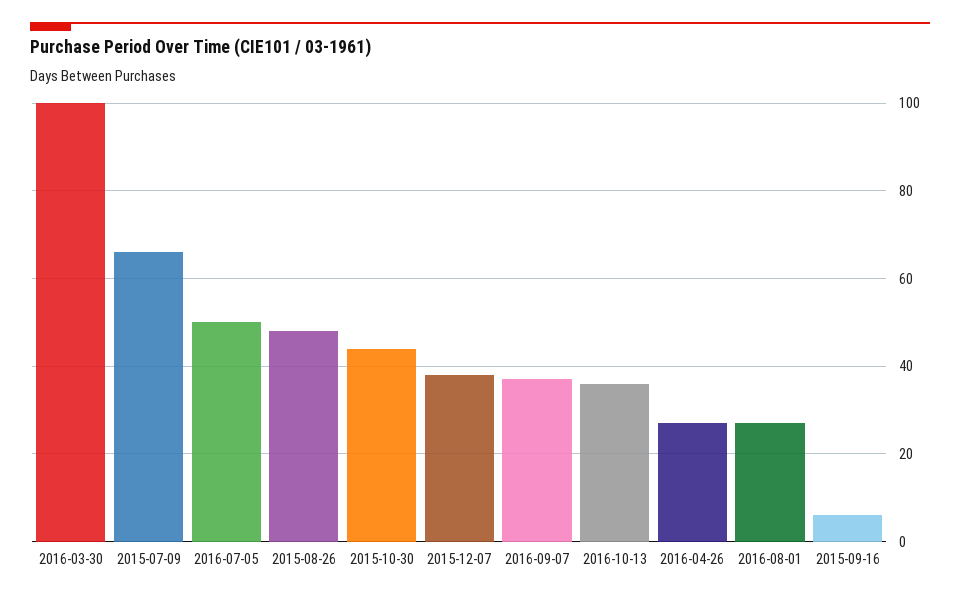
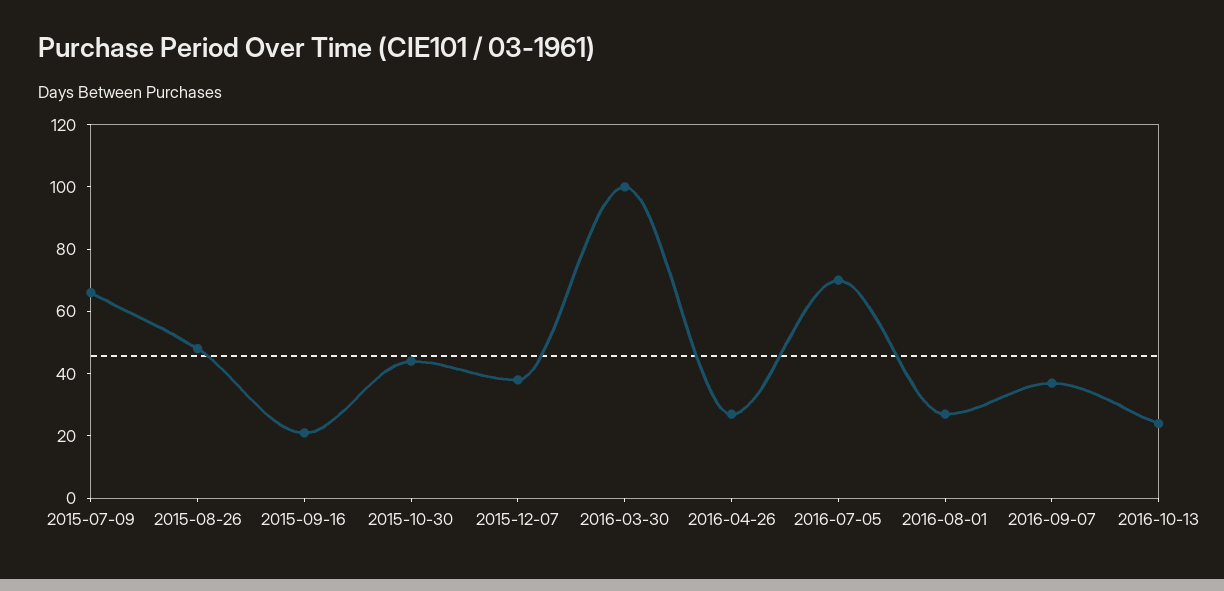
2016-07-05: 50 -> 70
2016-10-13: 35 -> 25
2015-09-16: 5 -> 20

